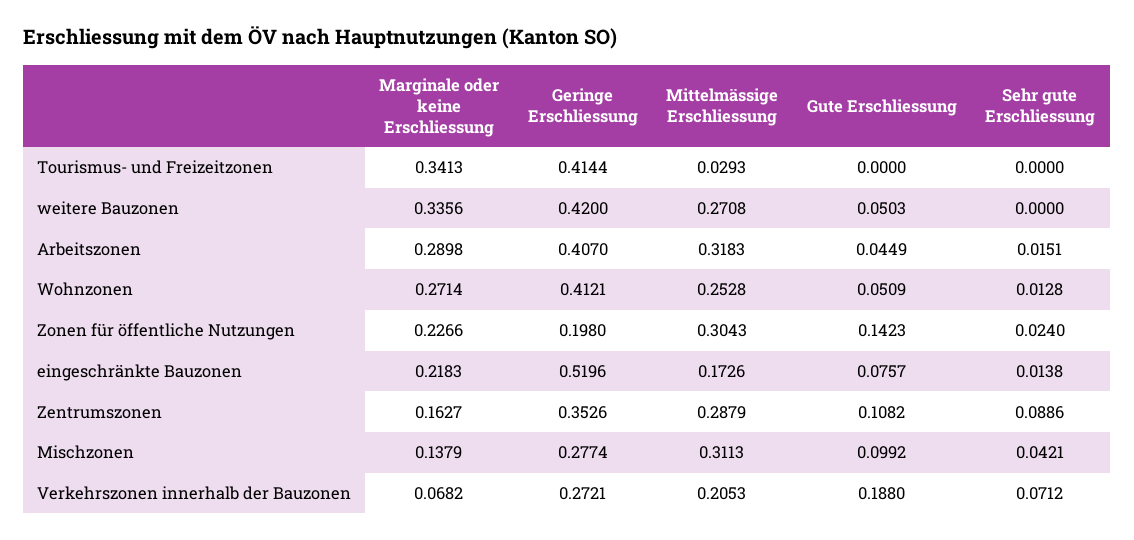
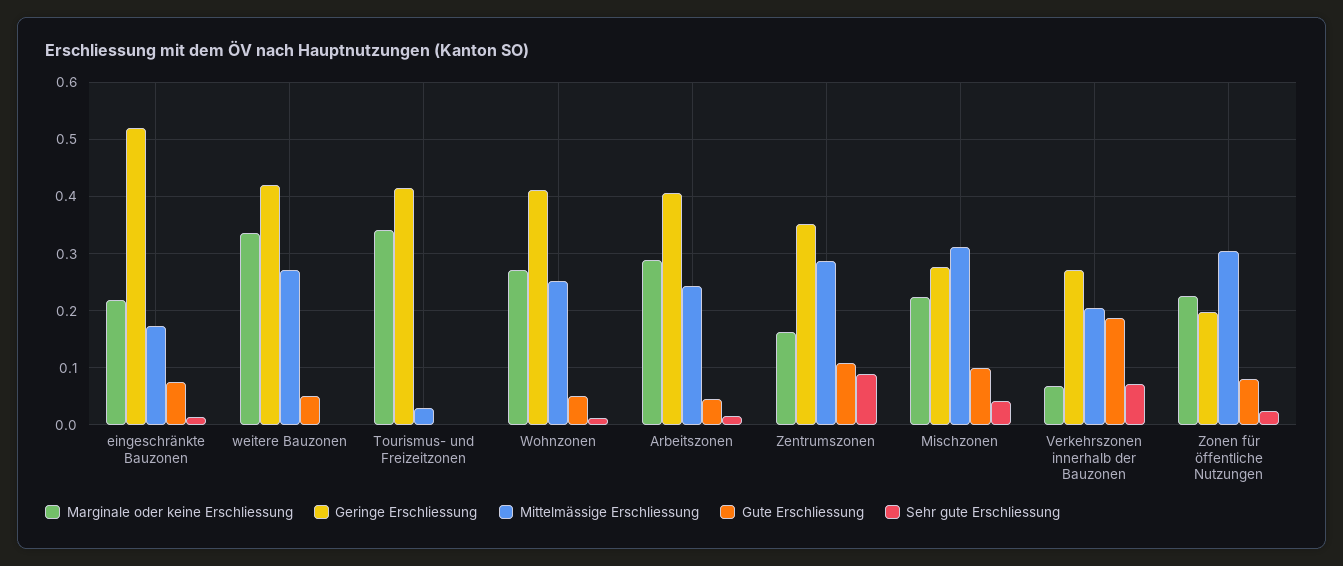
Mittelmässige Erschliessung, Arbeitszonen: 0.3183 -> 0.24
Gute Erschliessung, Zonen für öffentliche Nutzungen: 0.1423 -> 0.08
Marginale oder keine Erschliessung, Mischzonen: 0.1379 -> 0.22

